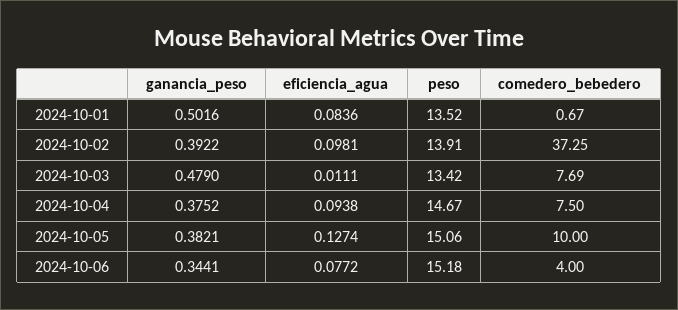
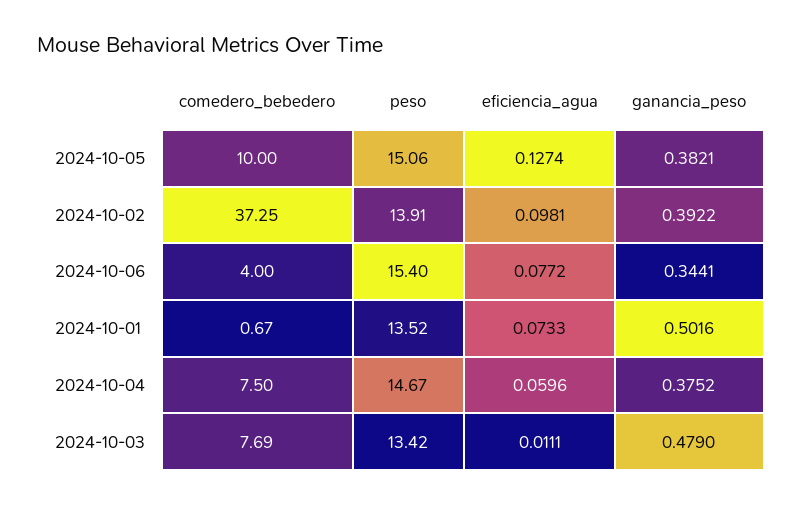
eficiencia_agua, 2024-10-01: 0.0836 -> 0.0733
eficiencia_agua, 2024-10-04: 0.0938 -> 0.0596
peso, 2024-10-06: 15.18 -> 15.4

